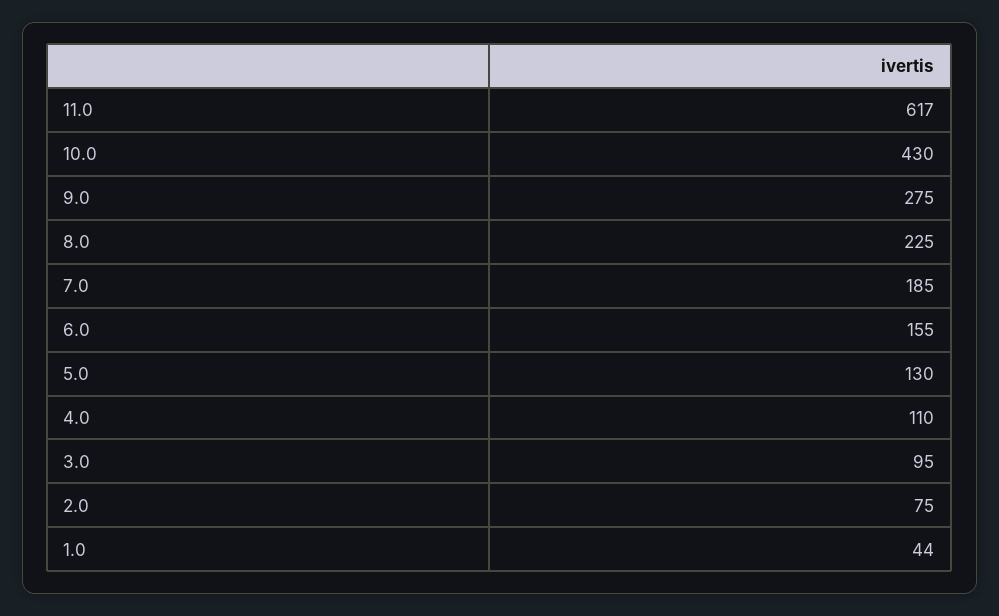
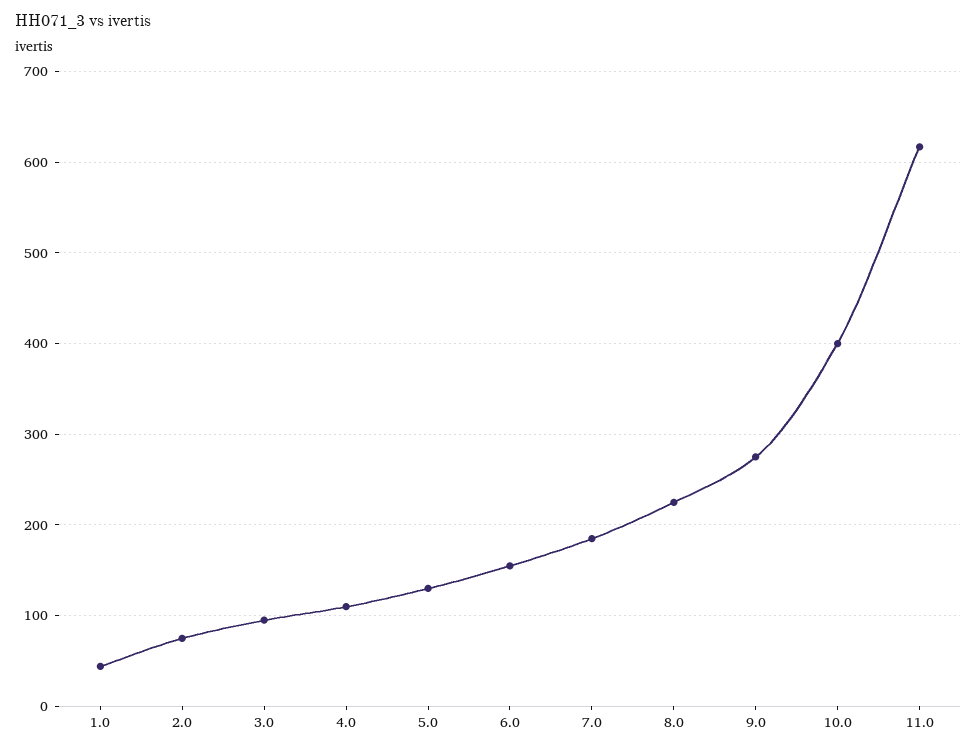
10.0: 430 -> 400

